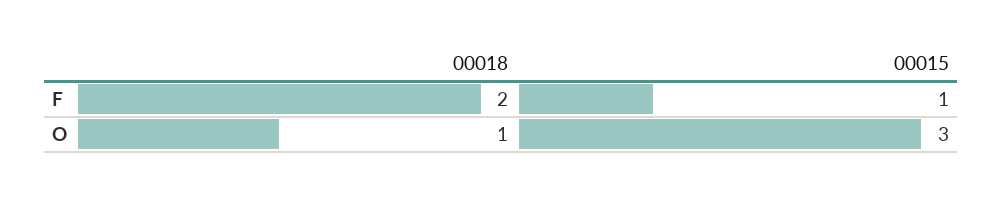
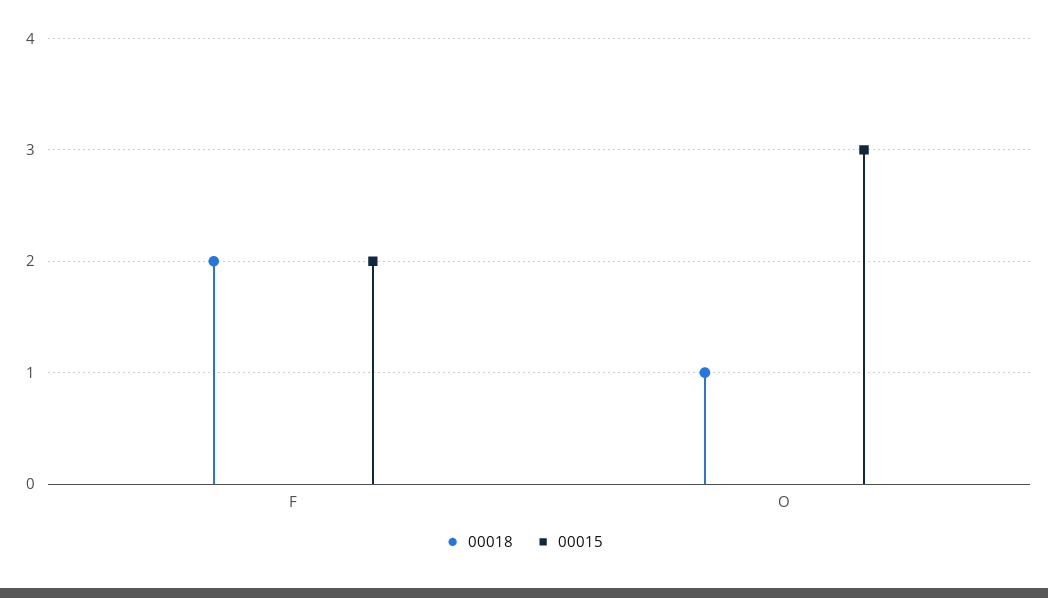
00015, F: 1 -> 2

